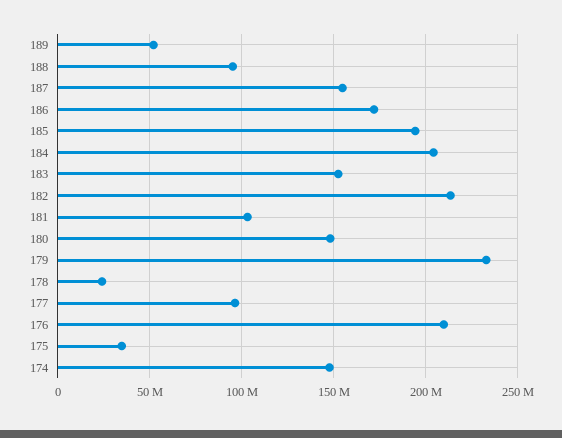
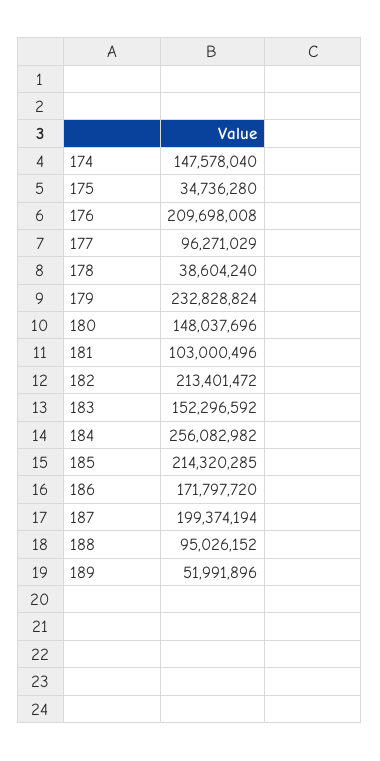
187: 155000000 -> 199374194
185: 195000000 -> 214320285
184: 205000000 -> 256082982
178: 25000000 -> 38604240

